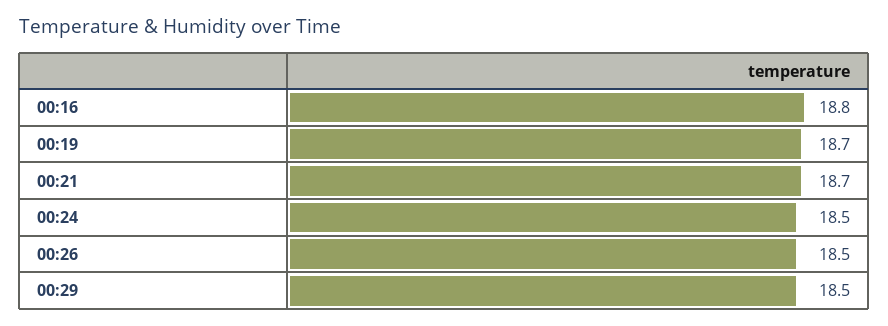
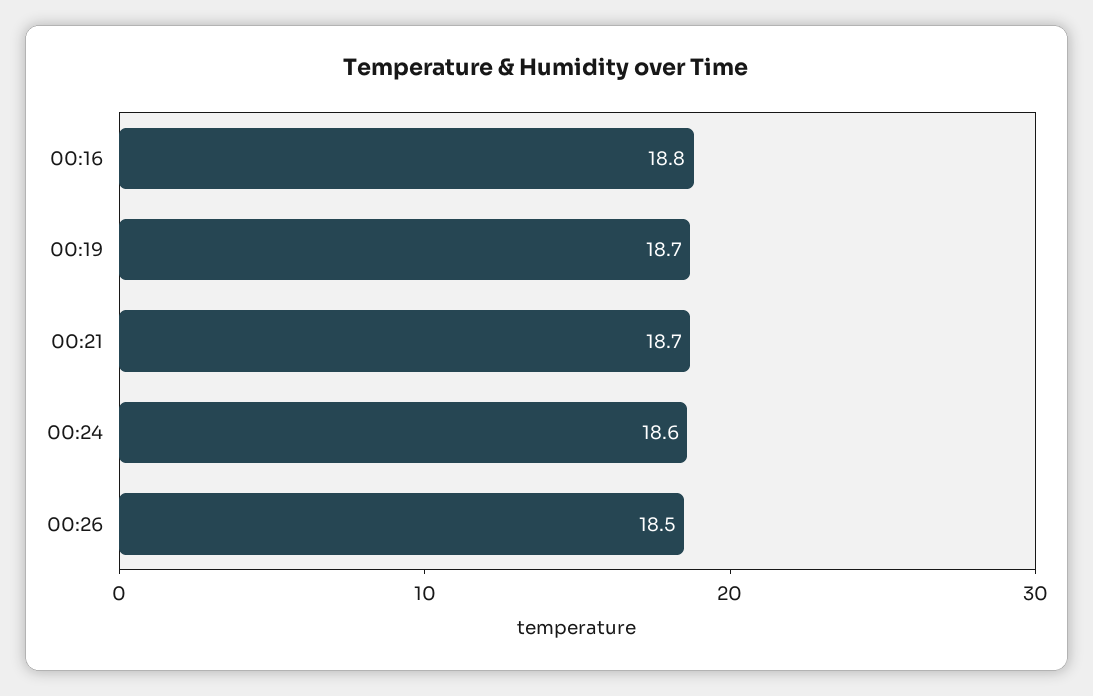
00:24: 18.5 -> 18.6
00:29: 18.5 -> none

